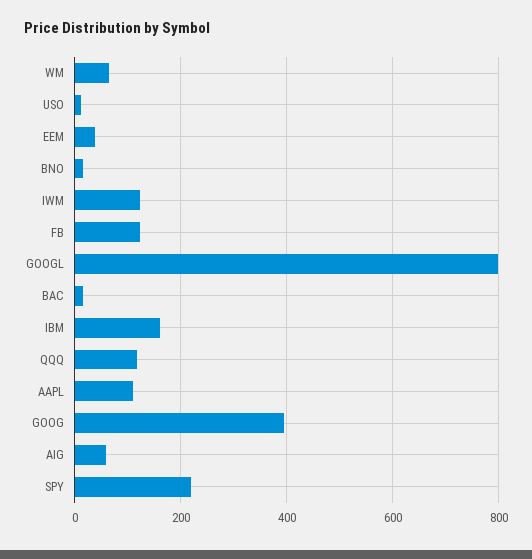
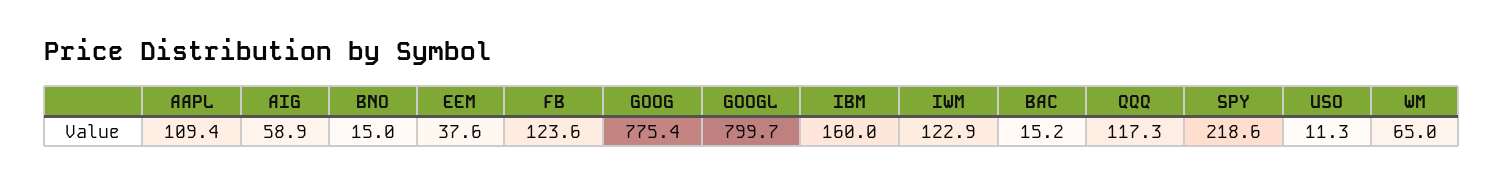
GOOG: 400 -> 775.4

